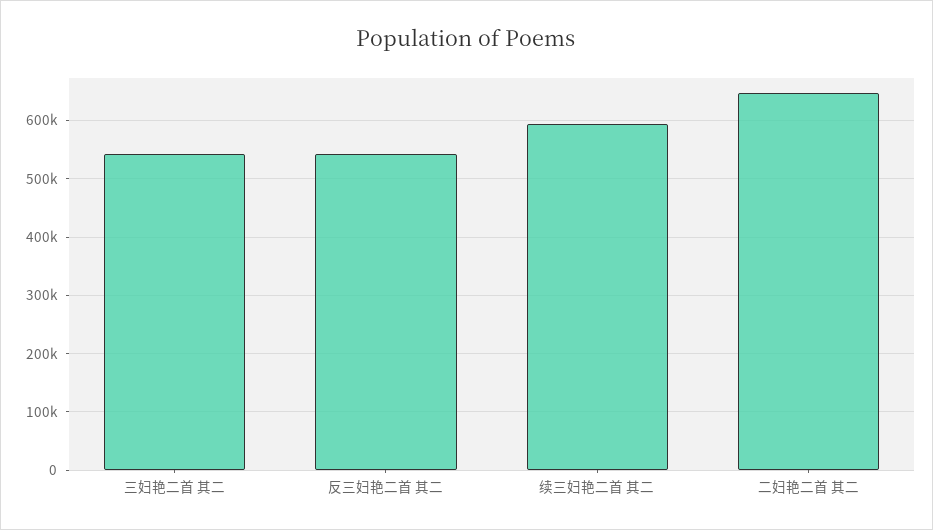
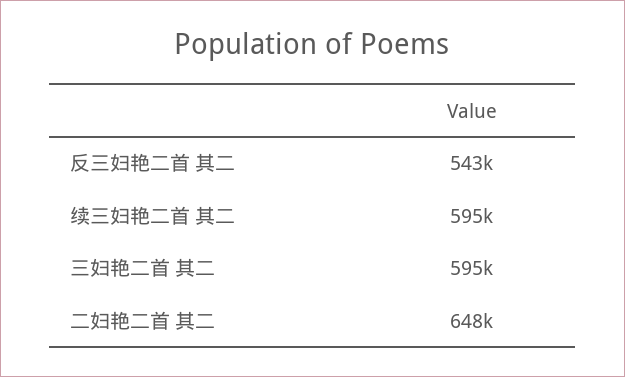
三妇艳二首 其二: 540000 -> 595000

